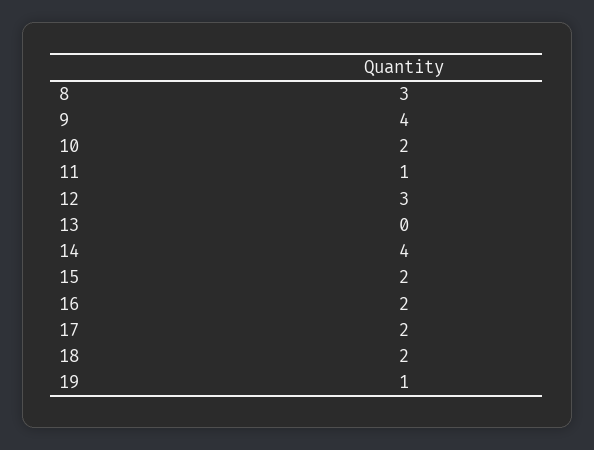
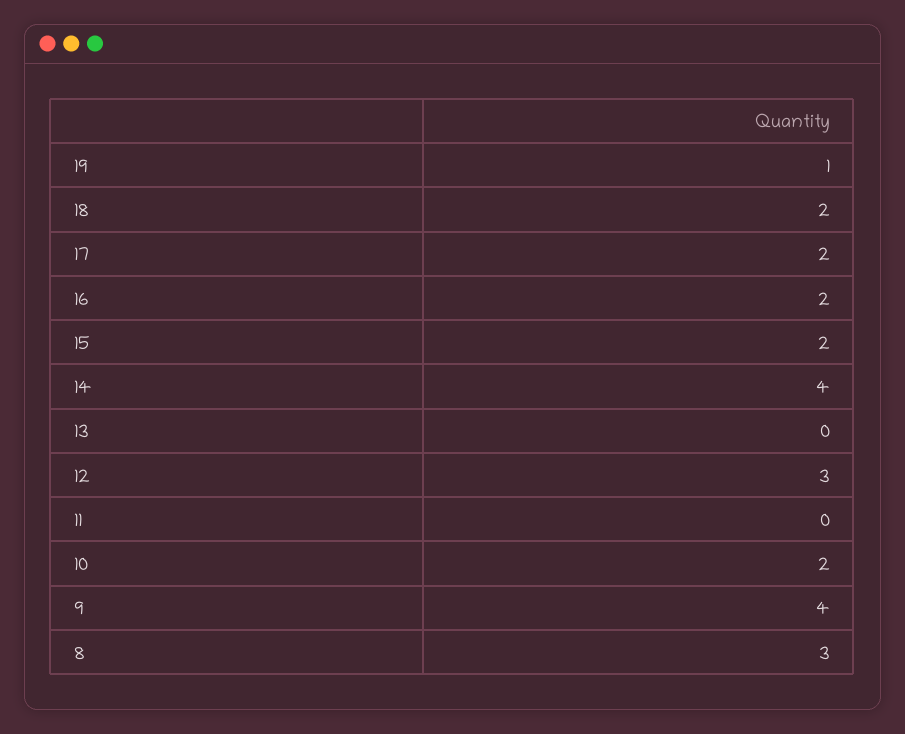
11: 1 -> 0

